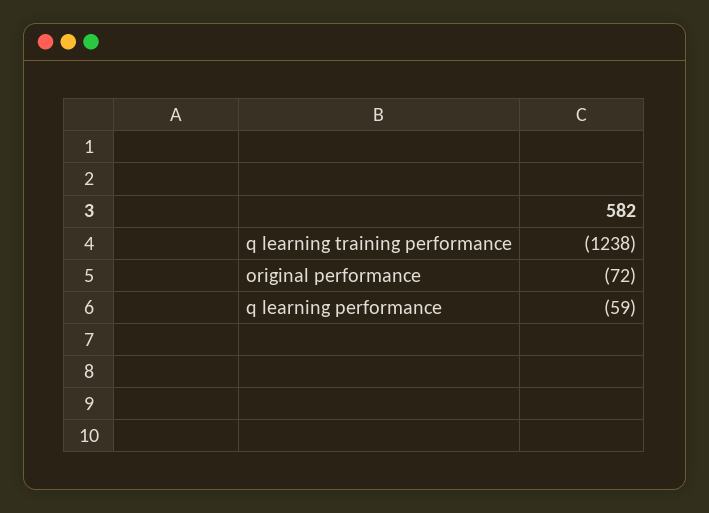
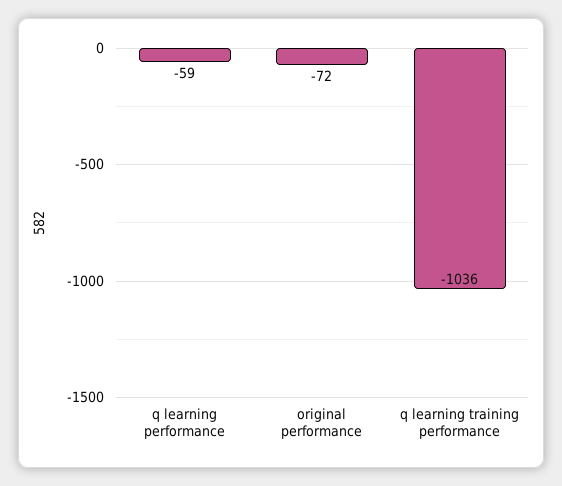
q learning training performance: -1238 -> -1036

